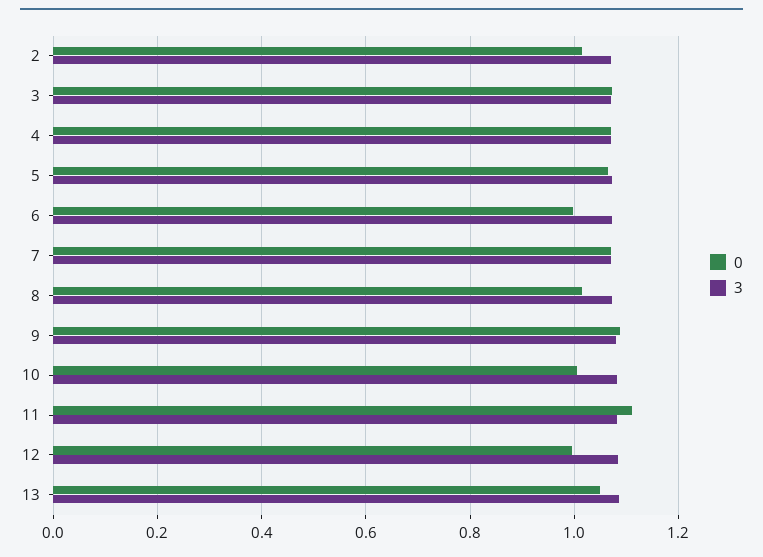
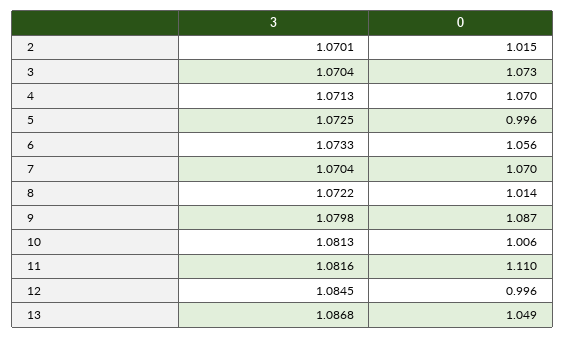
0, 5: 1.06 -> 0.996
0, 6: 1 -> 1.056

